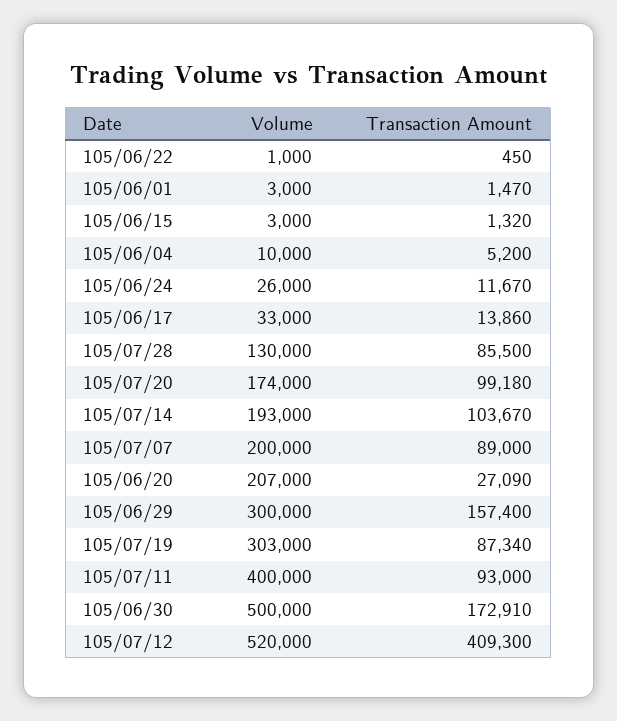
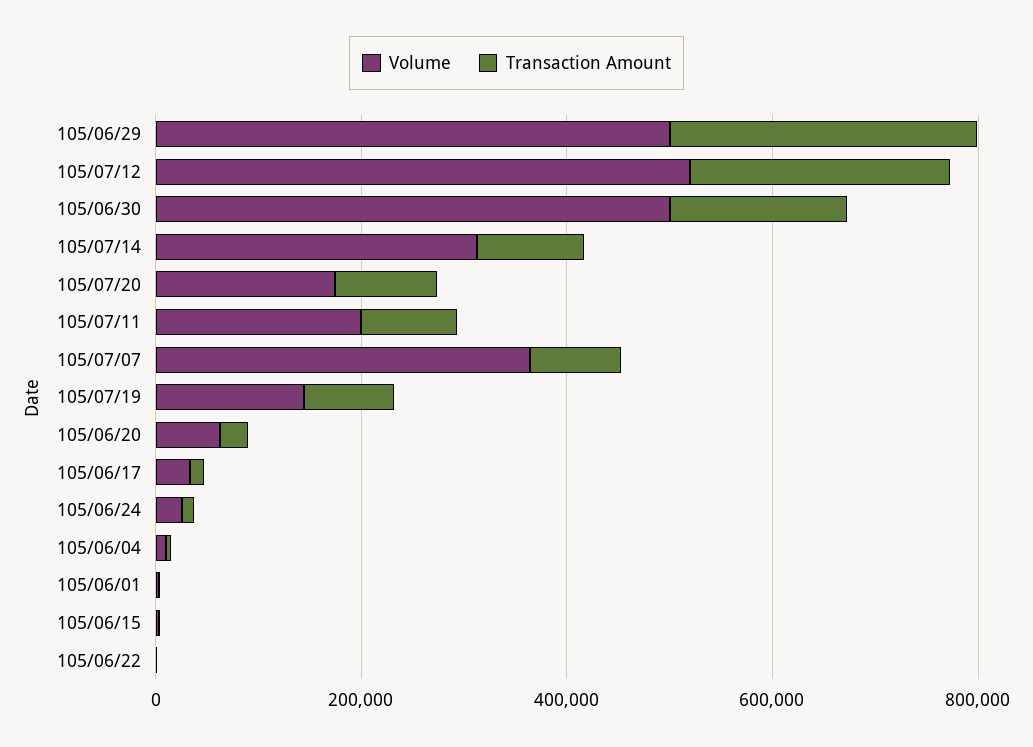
Volume, 105/07/28: 130000 -> none
Transaction Amount, 105/07/28: 85500 -> none
Volume, 105/07/14: 193000 -> 300000
Volume, 105/07/07: 200000 -> 350000
Volume, 105/06/20: 207000 -> 50000
Volume, 105/06/29: 300000 -> 500000
Transaction Amount, 105/06/29: 157400 -> 300000
Volume, 105/07/19: 303000 -> 150000
Volume, 105/07/11: 400000 -> 200000
Transaction Amount, 105/07/12: 409300 -> 250000

